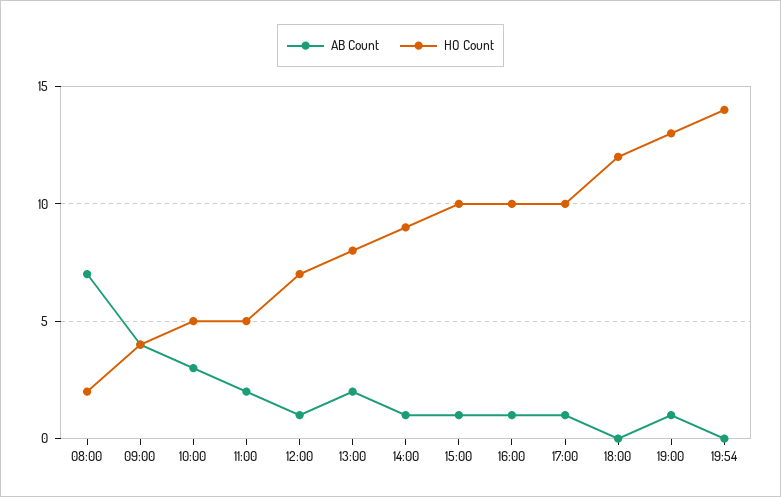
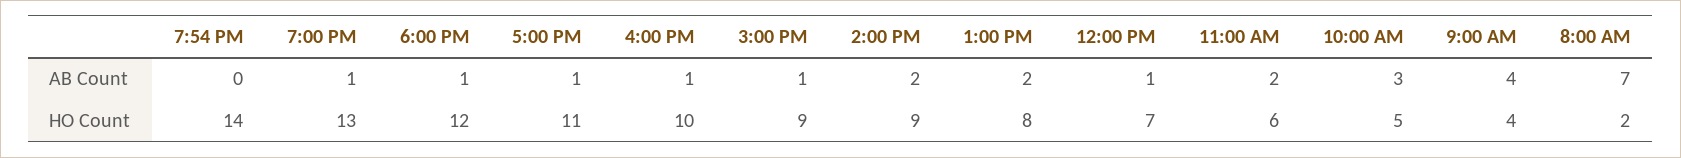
HO Count, 11:00: 5 -> 6
AB Count, 14:00: 1 -> 2
HO Count, 15:00: 10 -> 9
HO Count, 17:00: 10 -> 11
AB Count, 18:00: 0 -> 1

